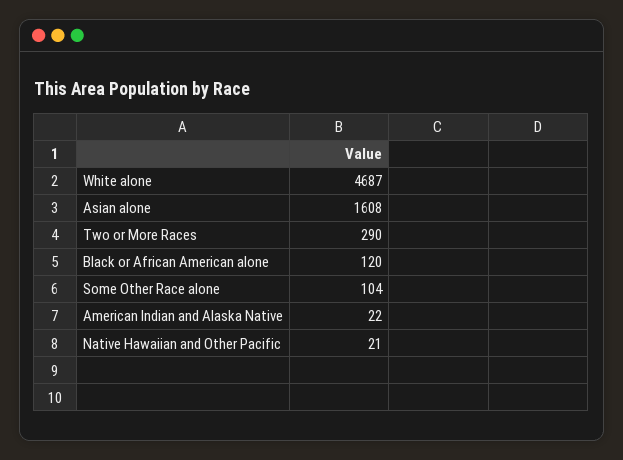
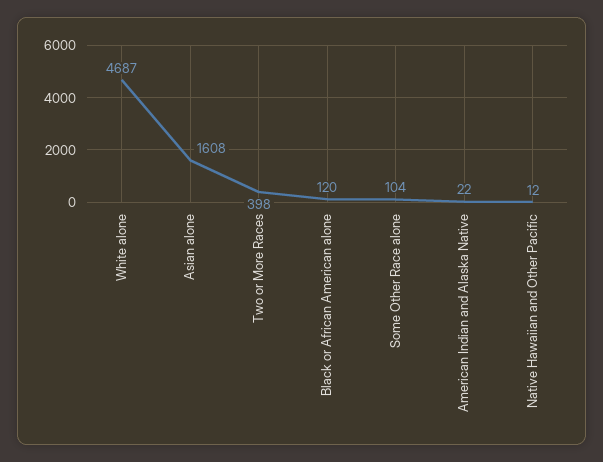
Two or More Races: 290 -> 398
Native Hawaiian and Other Pacific: 21 -> 12

